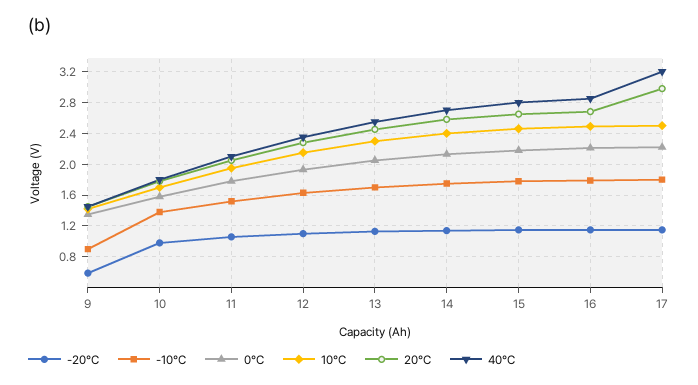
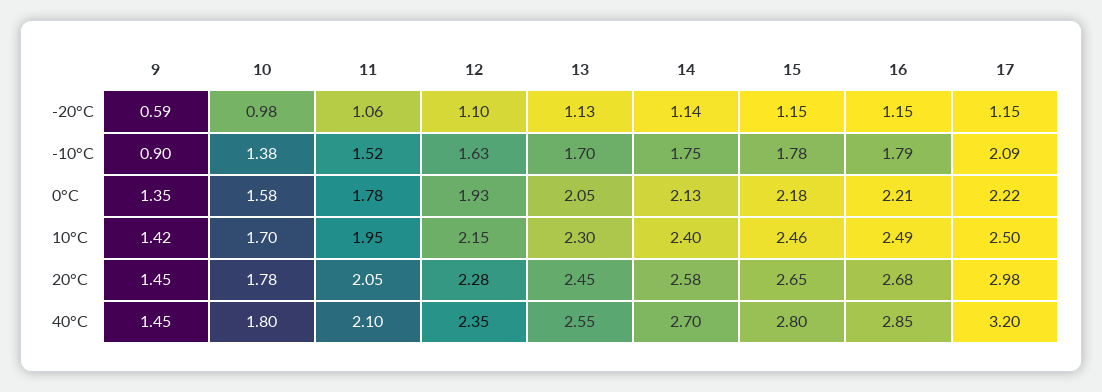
-10°C, 17: 1.8 -> 2.09

